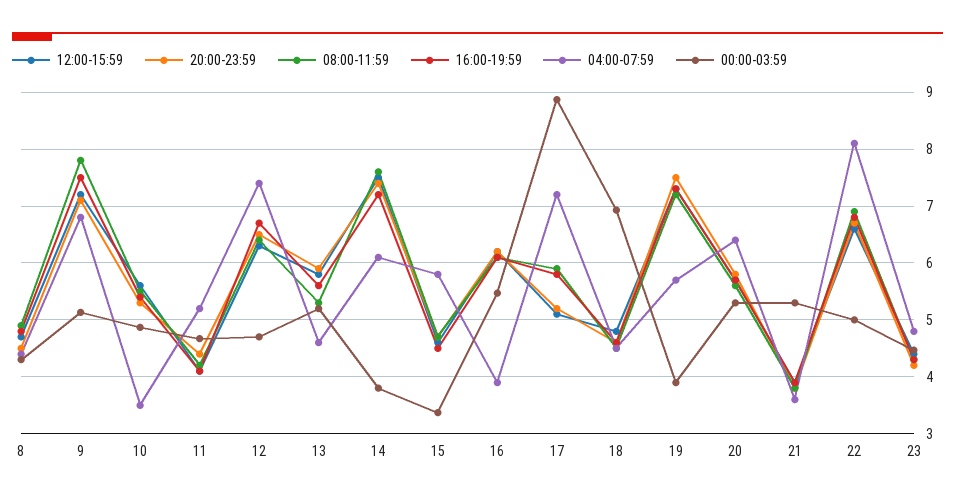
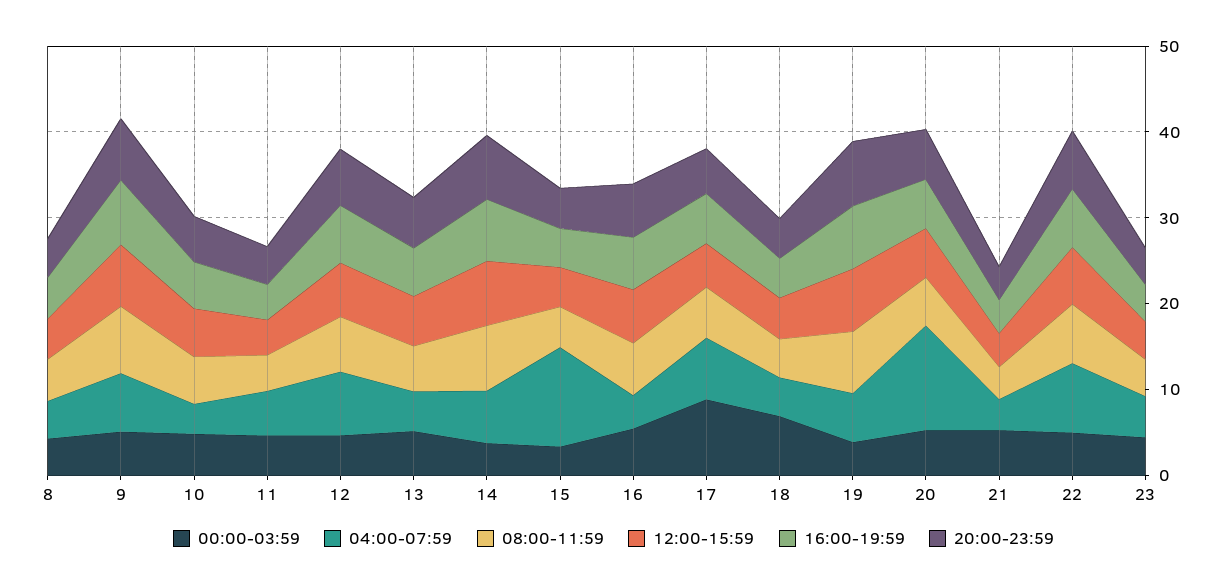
04:00-07:59, 15: 5.8 -> 12
04:00-07:59, 20: 6.4 -> 12

